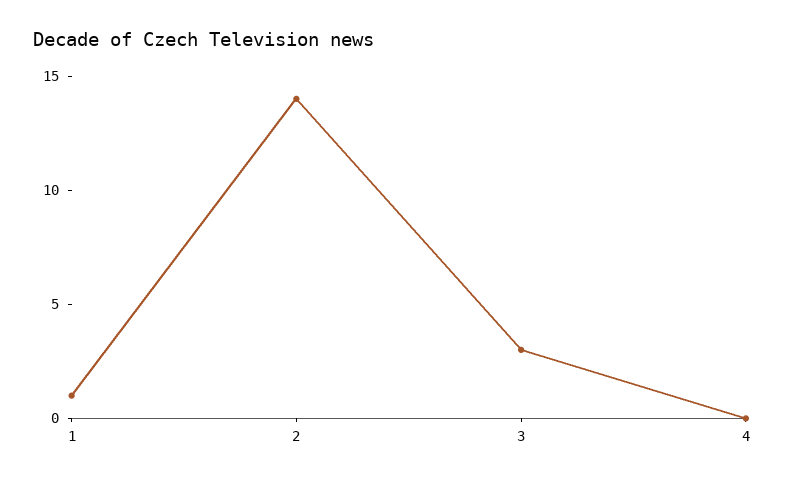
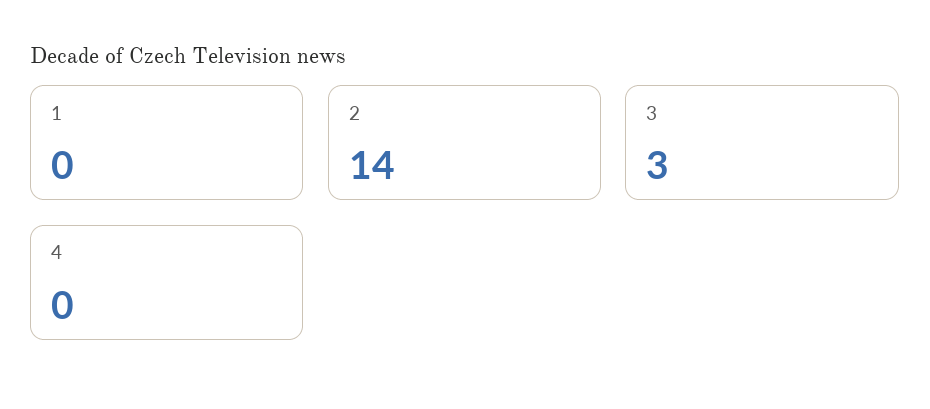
1: 1 -> 0

